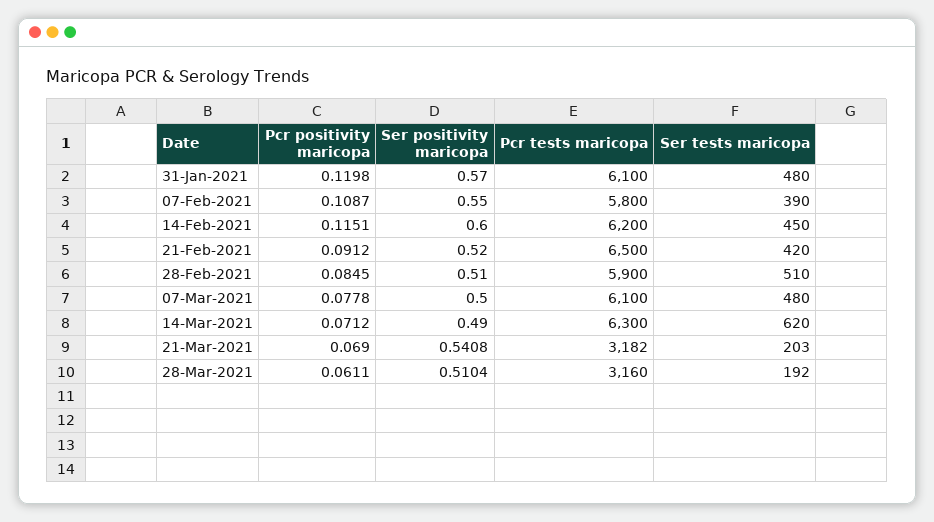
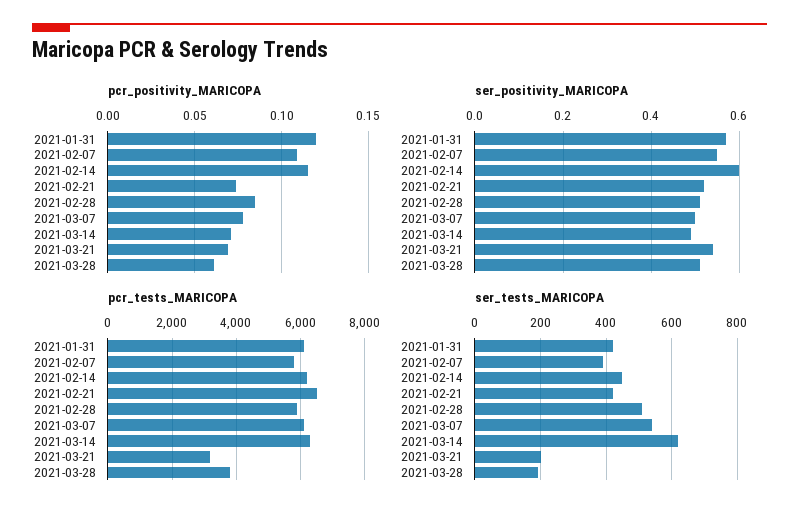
Ser tests maricopa, 31-Jan-2021: 480 -> 420
Pcr positivity maricopa, 21-Feb-2021: 0.0912 -> 0.075
Ser tests maricopa, 07-Mar-2021: 480 -> 540
Pcr tests maricopa, 28-Mar-2021: 3160 -> 3800

